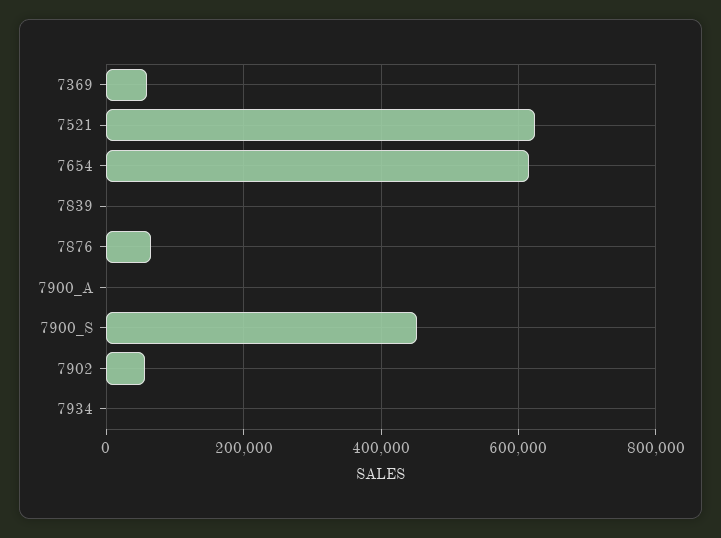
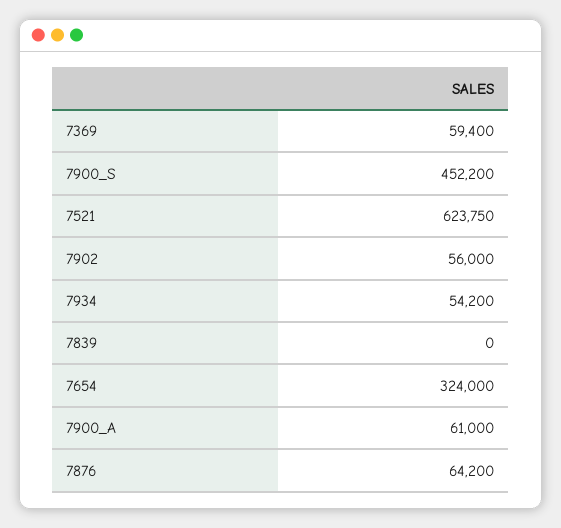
7654: 620000 -> 324000
7900_A: 0 -> 61000
7934: 0 -> 54200

